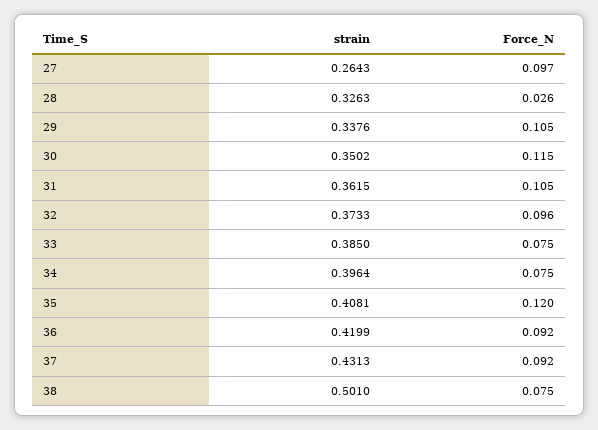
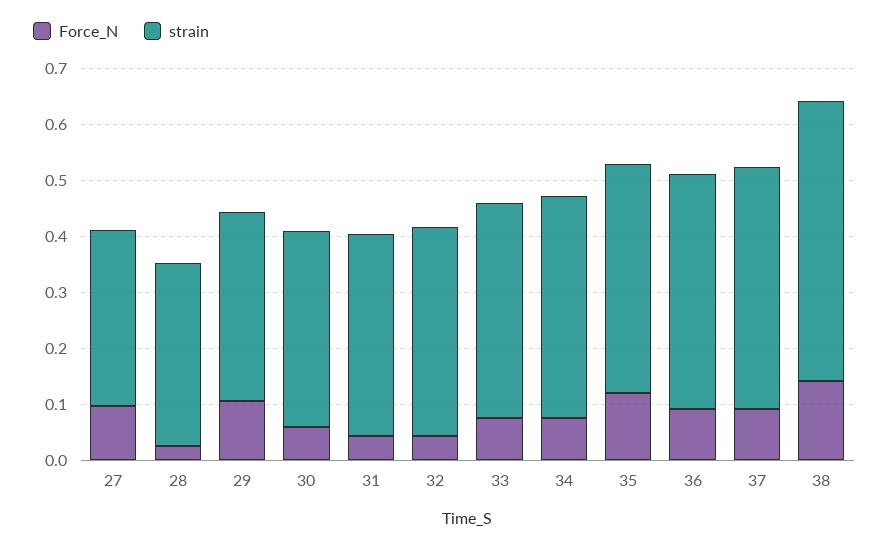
strain, 27: 0.2643 -> 0.32
Force_N, 30: 0.115 -> 0.06
Force_N, 31: 0.105 -> 0.04
Force_N, 32: 0.096 -> 0.04
Force_N, 38: 0.075 -> 0.14

